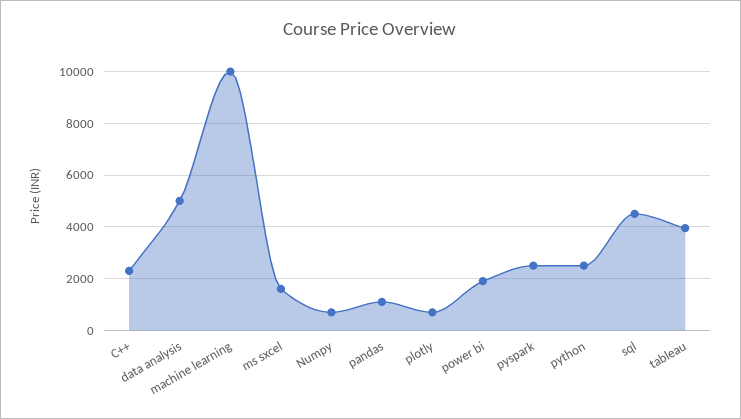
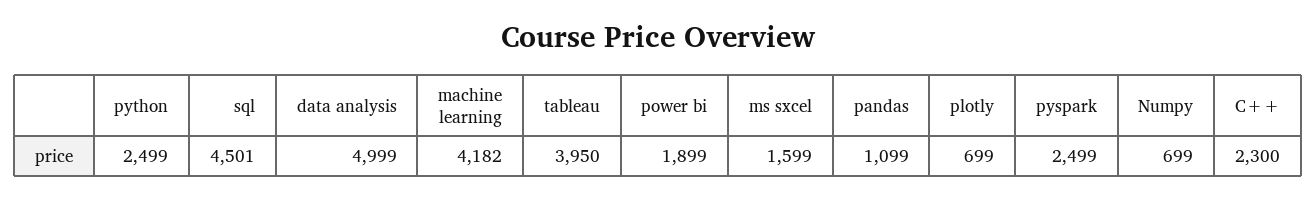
machine learning: 10000 -> 4182

